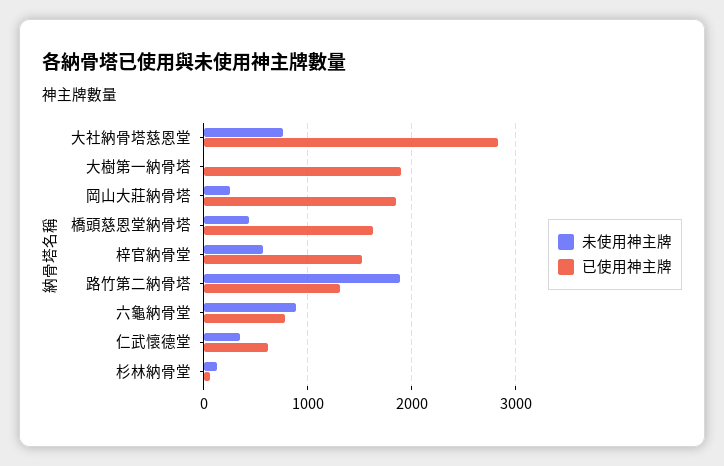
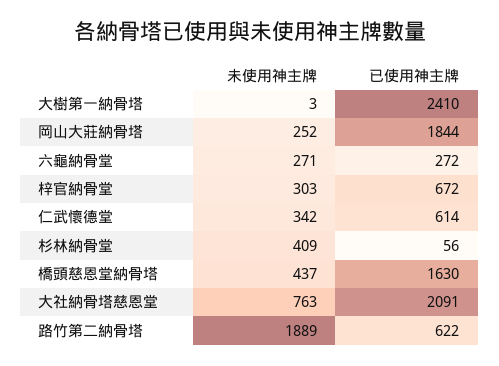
已使用神主牌, 大社納骨塔慈恩堂: 2800 -> 2091
已使用神主牌, 大樹第一納骨塔: 1900 -> 2410
未使用神主牌, 梓官納骨堂: 600 -> 303
已使用神主牌, 梓官納骨堂: 1500 -> 672
已使用神主牌, 路竹第二納骨塔: 1300 -> 622
未使用神主牌, 六龜納骨堂: 900 -> 271
已使用神主牌, 六龜納骨堂: 800 -> 272
未使用神主牌, 杉林納骨堂: 100 -> 409

